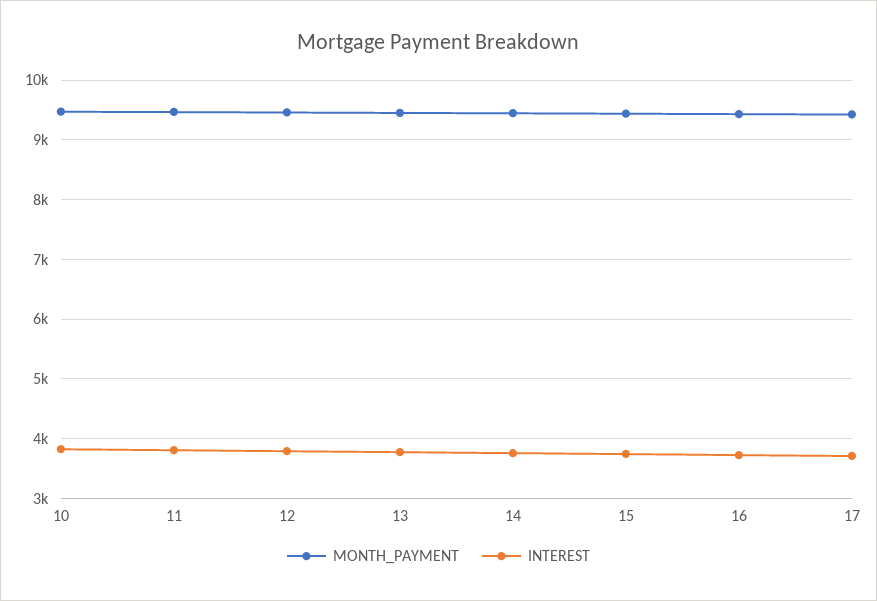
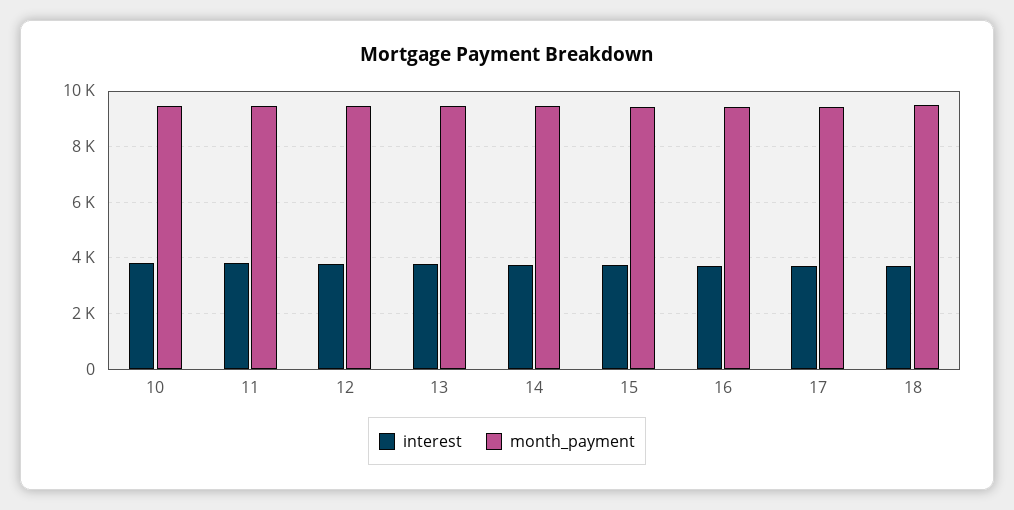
INTEREST, 18: none -> 3750
MONTH_PAYMENT, 18: none -> 9500

